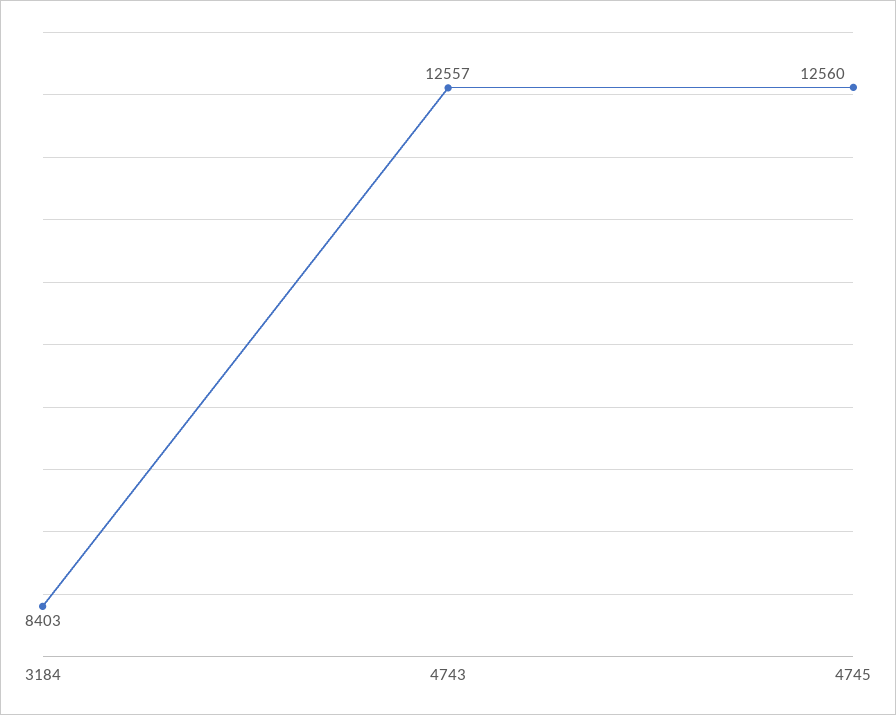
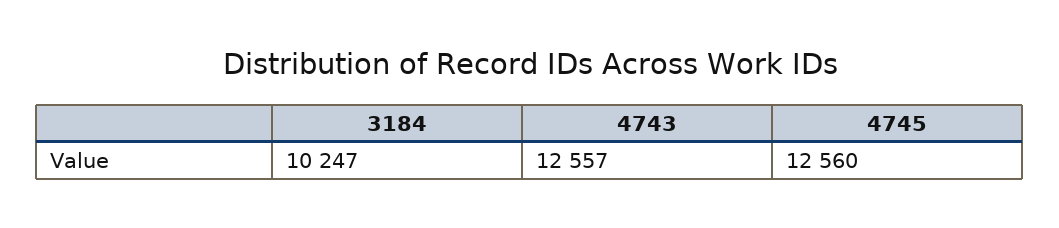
3184: 8403 -> 10247

